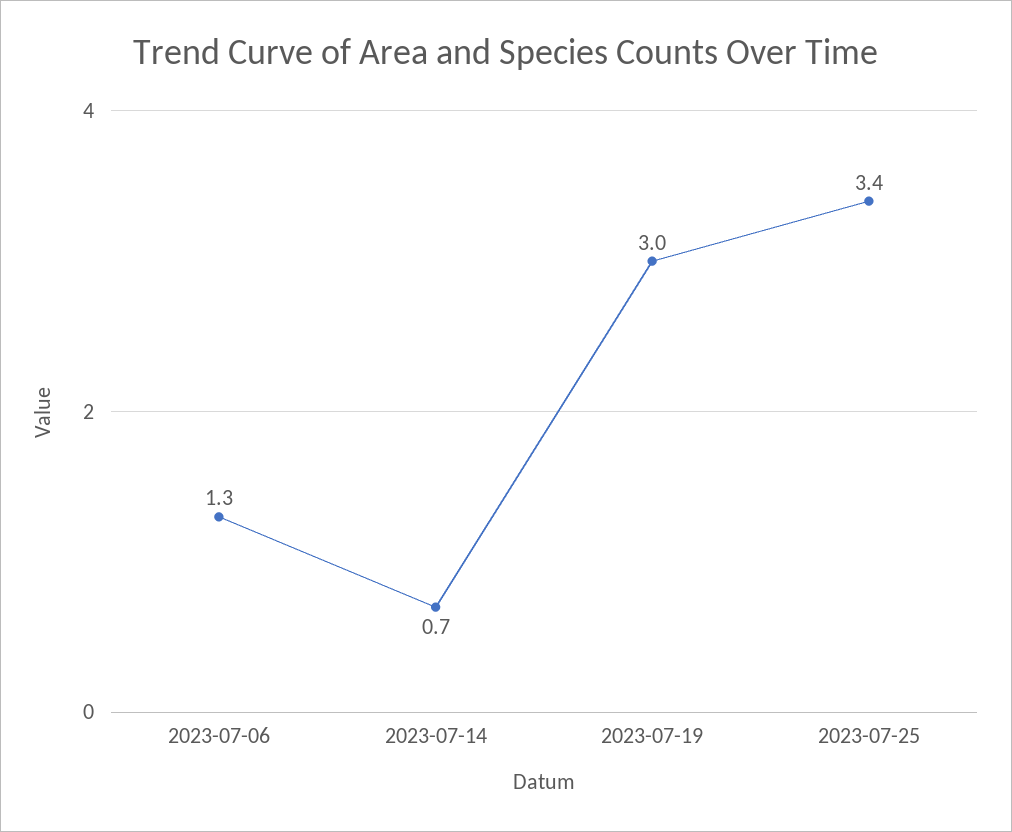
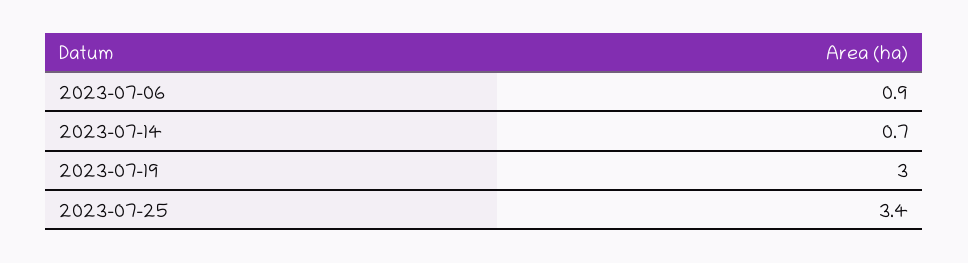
2023-07-06: 1.3 -> 0.9

